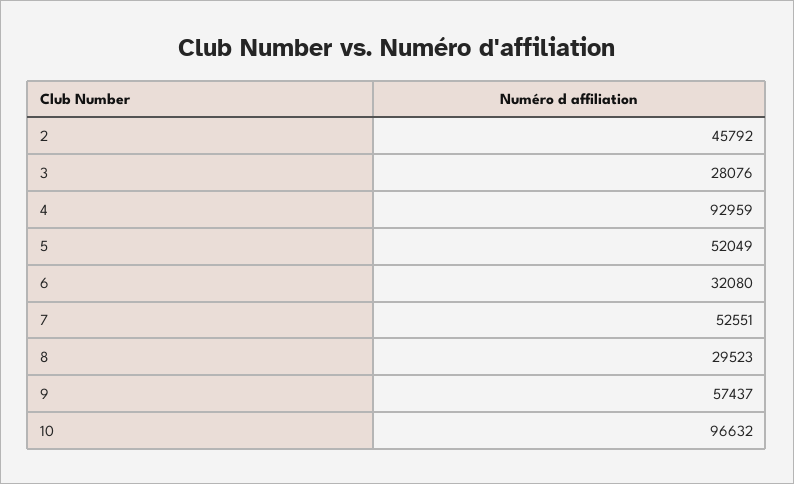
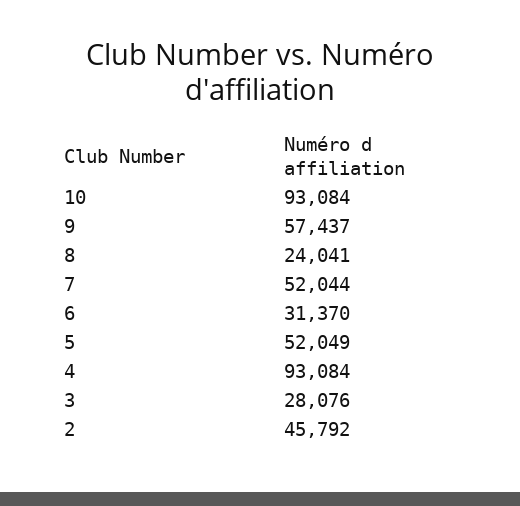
4: 92959 -> 93084
6: 32080 -> 31370
7: 52551 -> 52044
8: 29523 -> 24041
10: 96632 -> 93084

